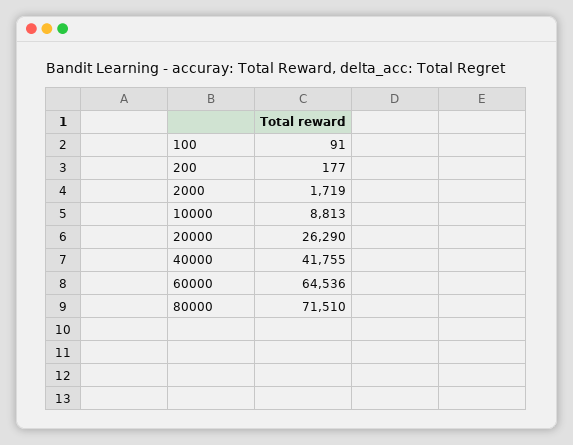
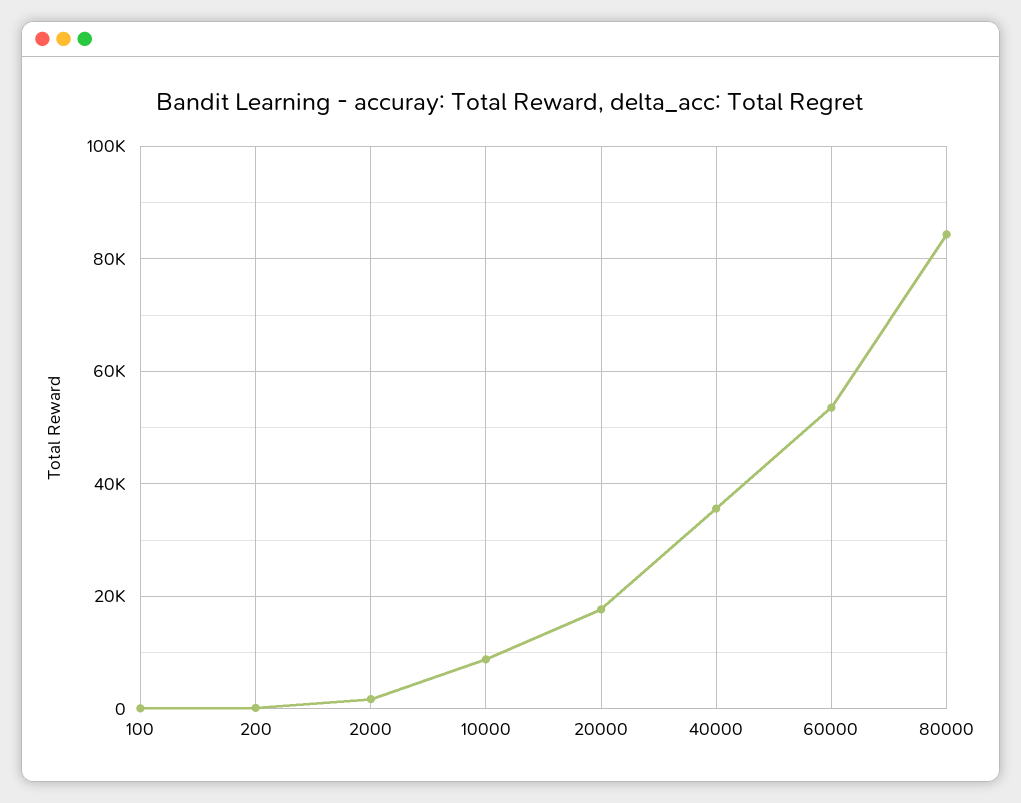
20000: 26290 -> 18000
40000: 41755 -> 36000
60000: 64536 -> 54000
80000: 71510 -> 84000

